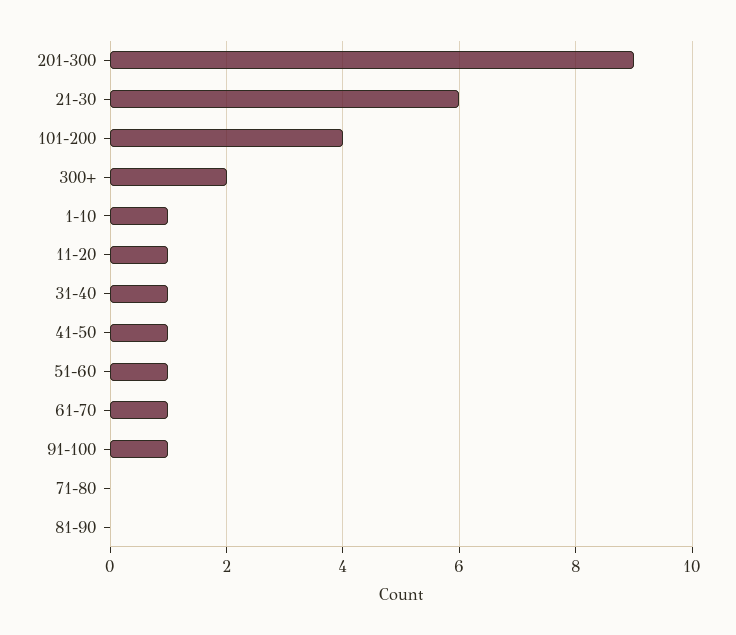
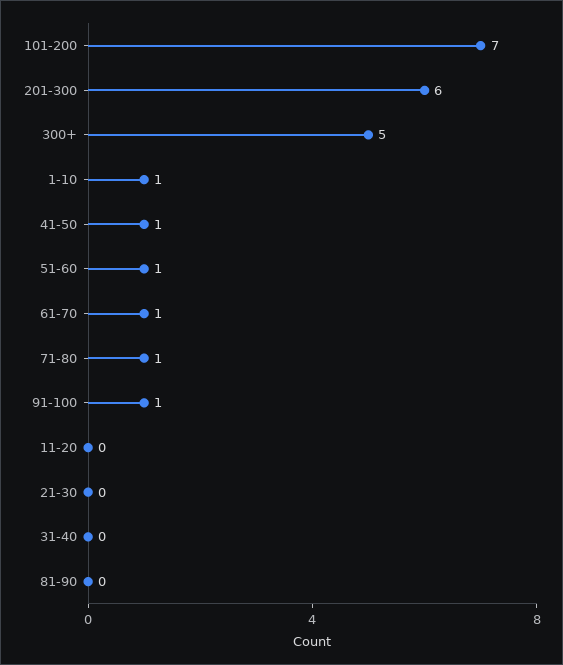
201-300: 9 -> 6
21-30: 6 -> 0
101-200: 4 -> 7
300+: 2 -> 5
11-20: 1 -> 0
31-40: 1 -> 0
71-80: 0 -> 1

